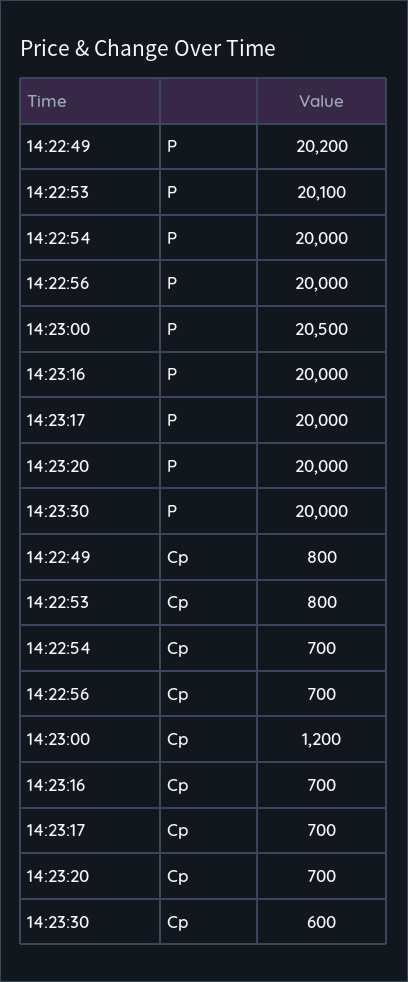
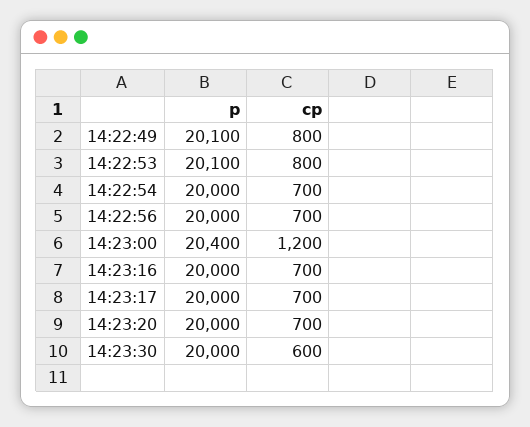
14:22:49, P: 20200 -> 20100
14:23:00, P: 20500 -> 20400

